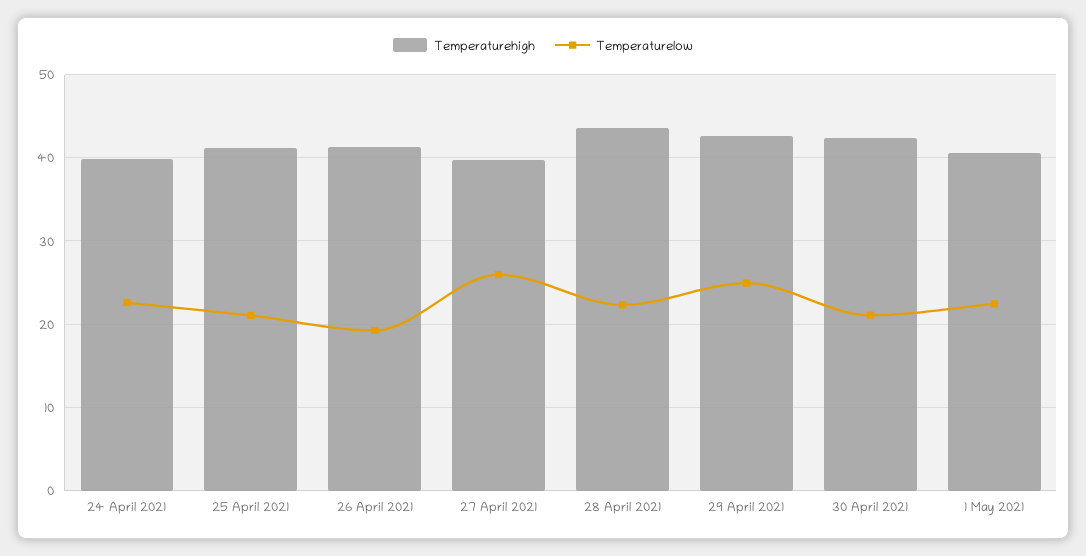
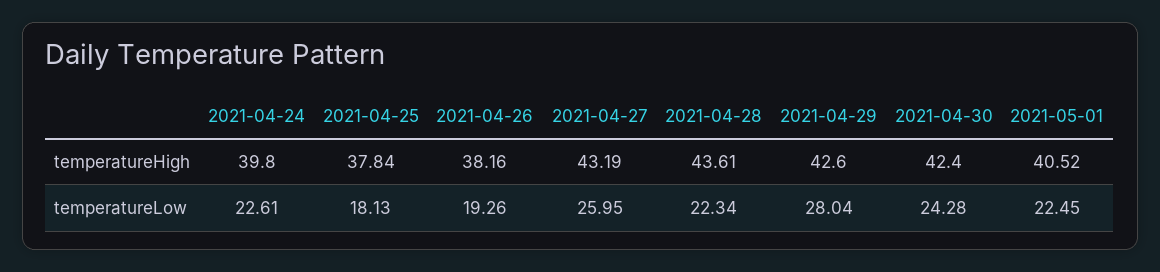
Temperaturehigh, 25 April 2021: 41 -> 37.84
Temperaturelow, 25 April 2021: 21 -> 18.13
Temperaturehigh, 26 April 2021: 41 -> 38.16
Temperaturehigh, 27 April 2021: 40 -> 43.19
Temperaturelow, 29 April 2021: 25 -> 28.04
Temperaturelow, 30 April 2021: 21 -> 24.28

